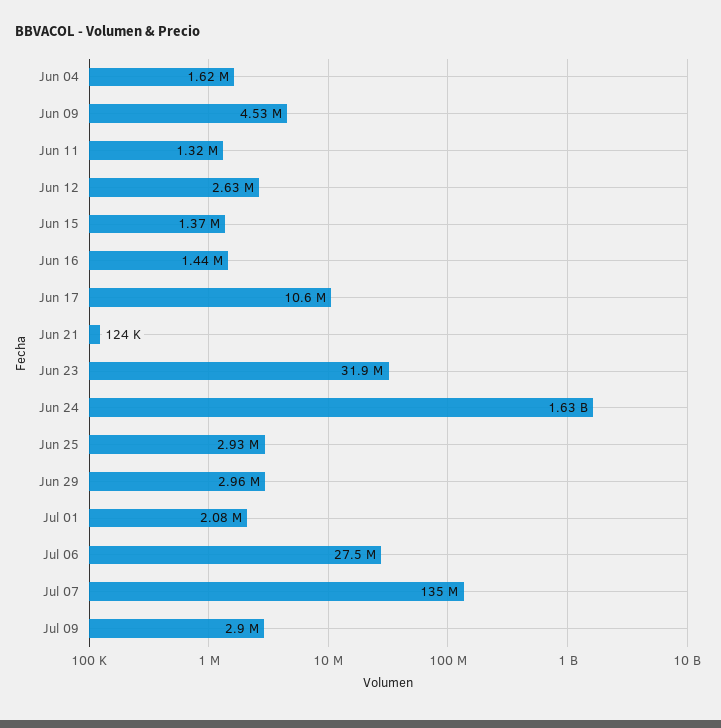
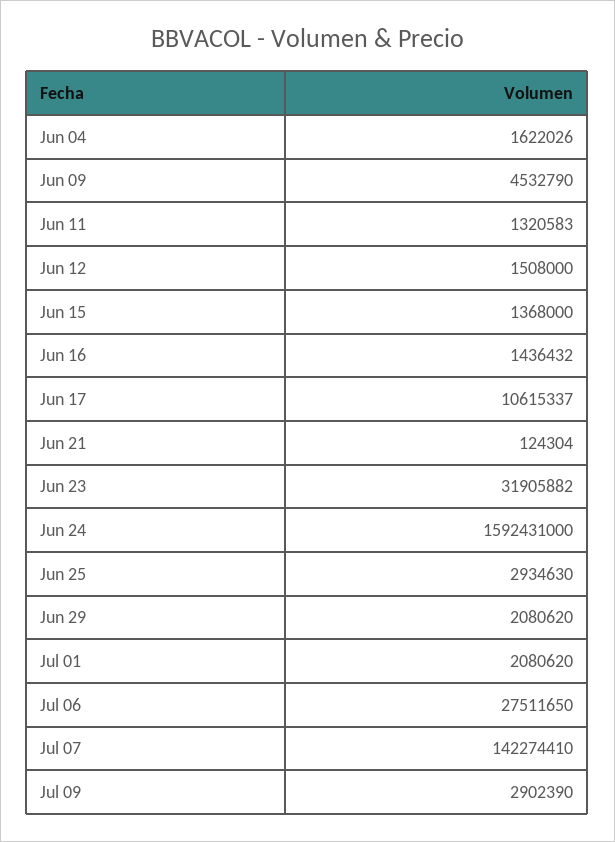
Jun 12: 2630000 -> 1508000
Jun 24: 1630000000 -> 1592431000
Jun 29: 2960000 -> 2080620
Jul 07: 135000000 -> 142274410

